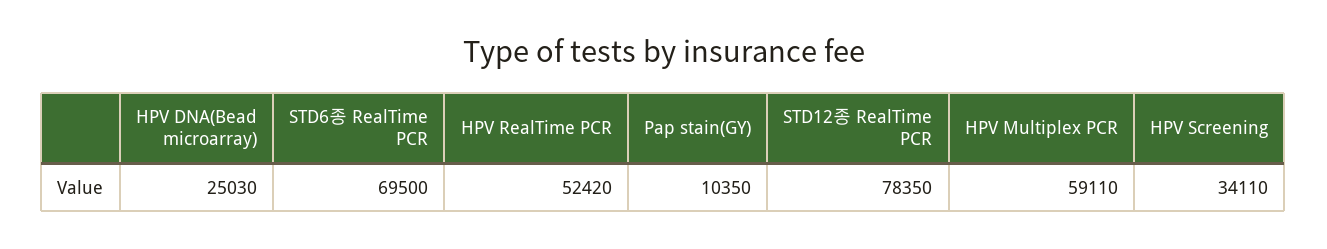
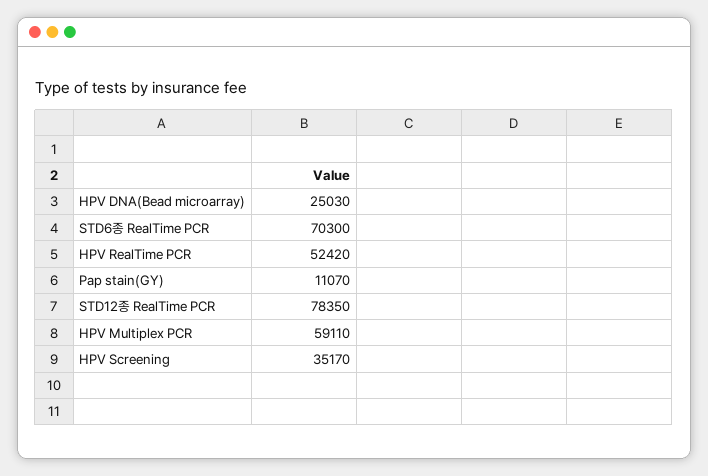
STD6종 RealTime PCR: 69500 -> 70300
Pap stain(GY): 10350 -> 11070
HPV Screening: 34110 -> 35170

